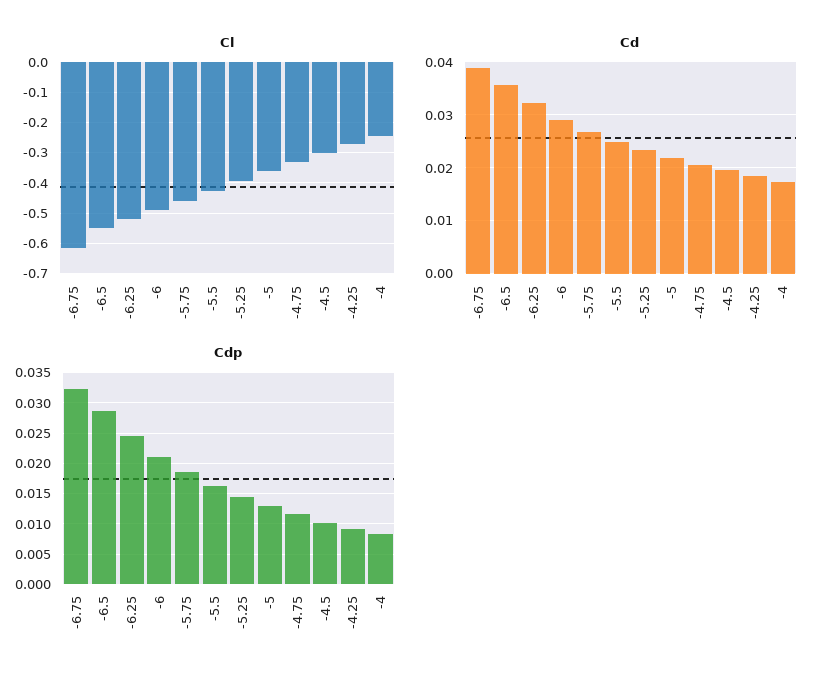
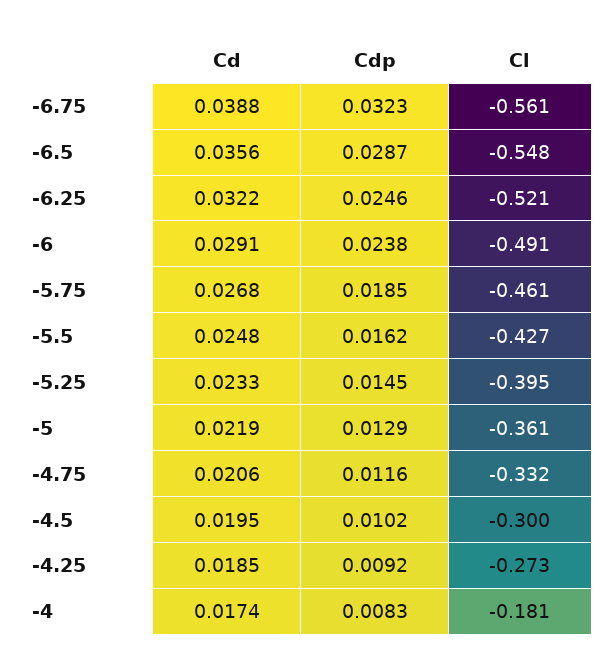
Cl, -6.75: -0.62 -> -0.561
Cl, -4: -0.24 -> -0.181
Cdp, -6: 0.021 -> 0.0238

